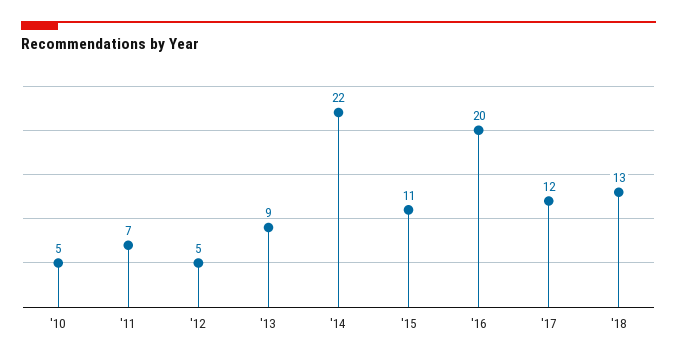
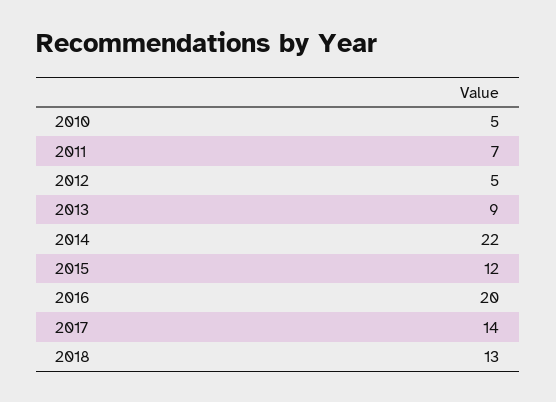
'15: 11 -> 12
'17: 12 -> 14

